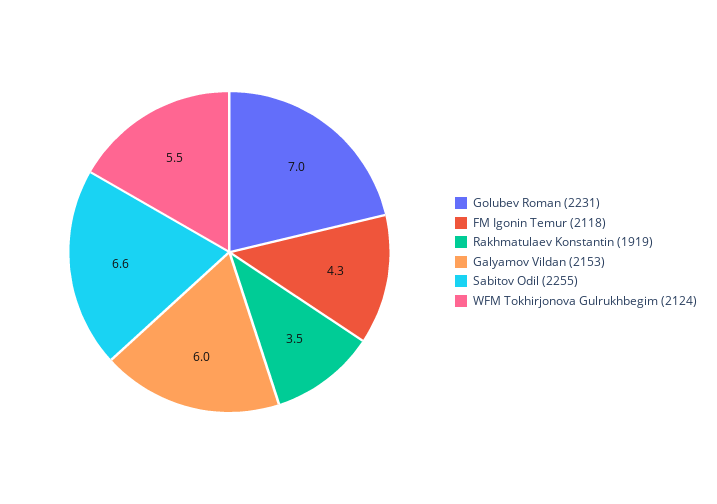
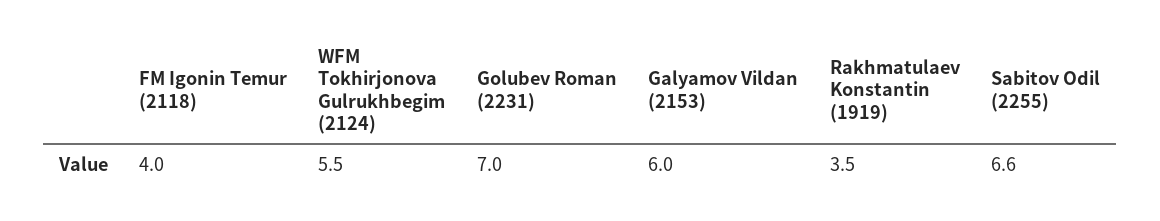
FM Igonin Temur (2118): 4.3 -> 4

